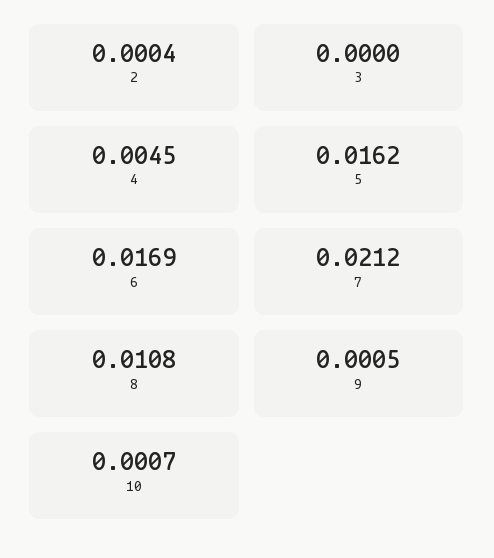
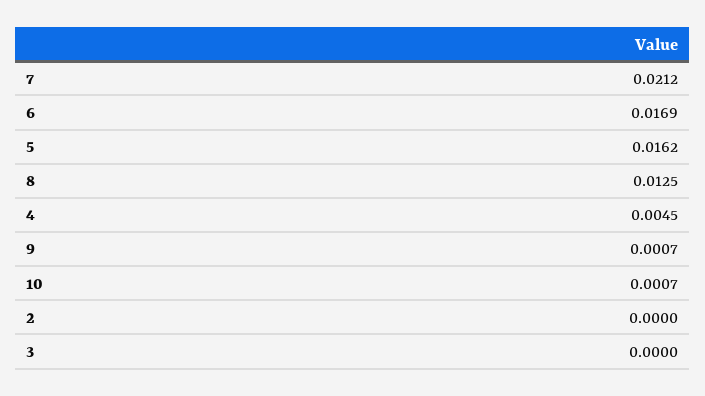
2: 0.0004 -> 0
8: 0.0108 -> 0.0125
9: 0.0005 -> 0.0007

